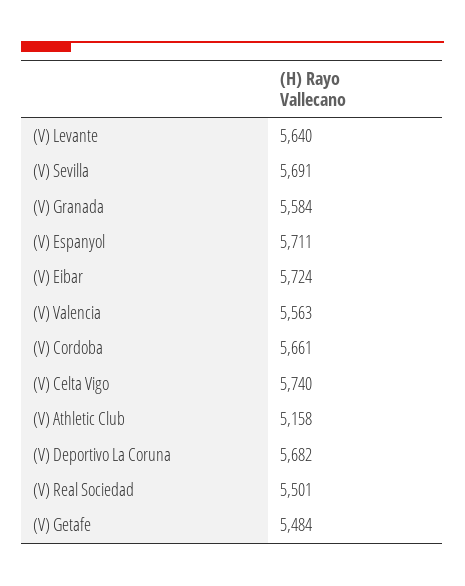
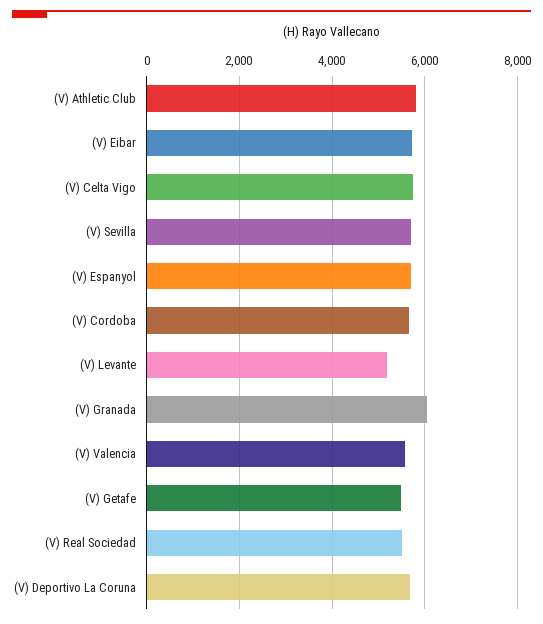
(V) Levante: 5640 -> 5200
(V) Granada: 5584 -> 6000
(V) Athletic Club: 5158 -> 5800

